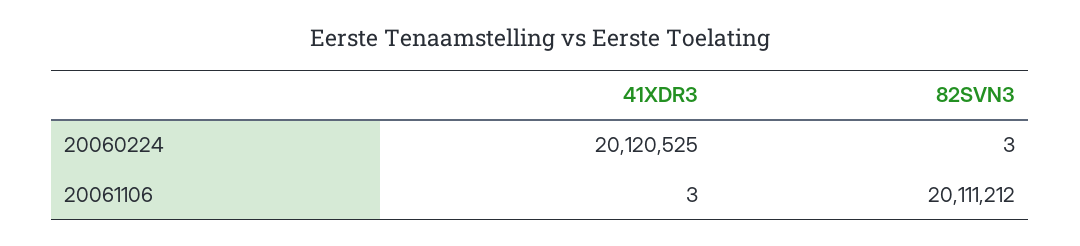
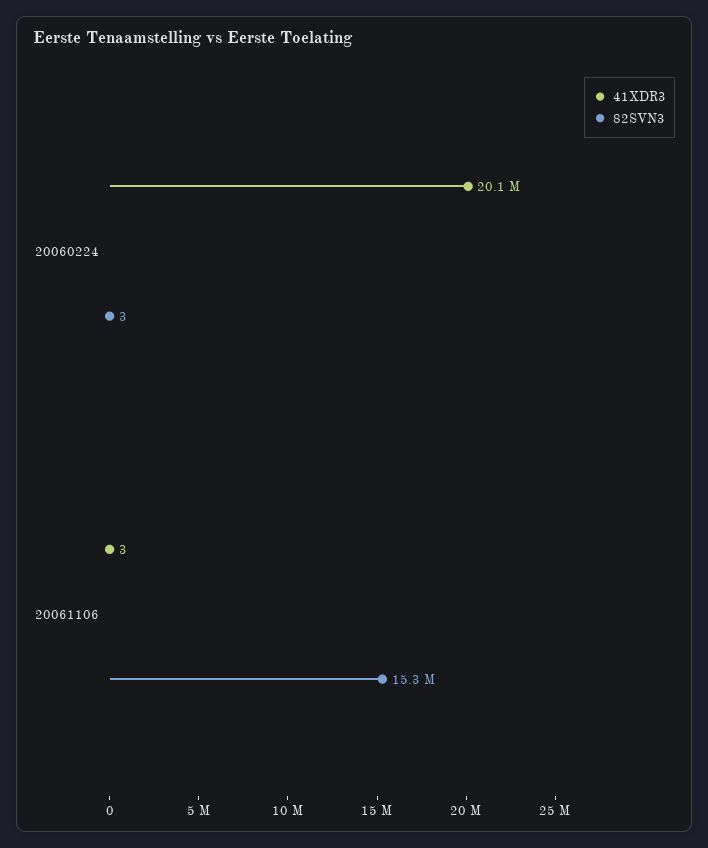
82SVN3, 20061106: 20111212 -> 15300000

